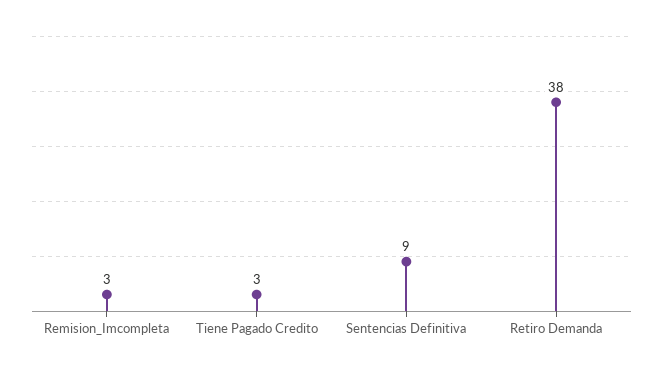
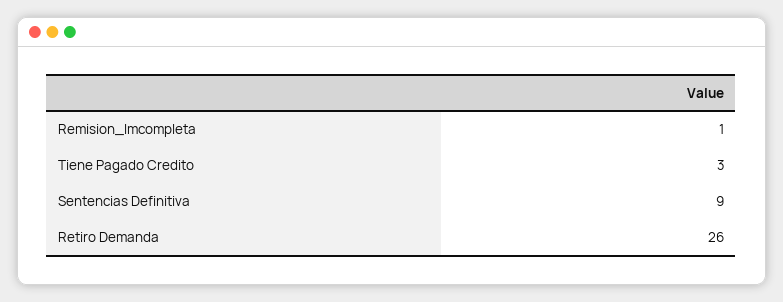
Remision_Imcompleta: 3 -> 1
Retiro Demanda: 38 -> 26

